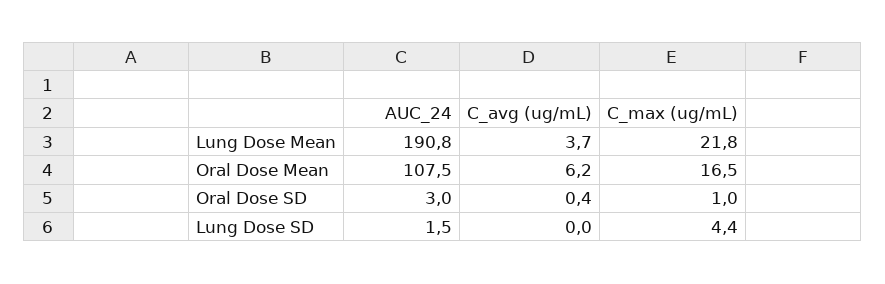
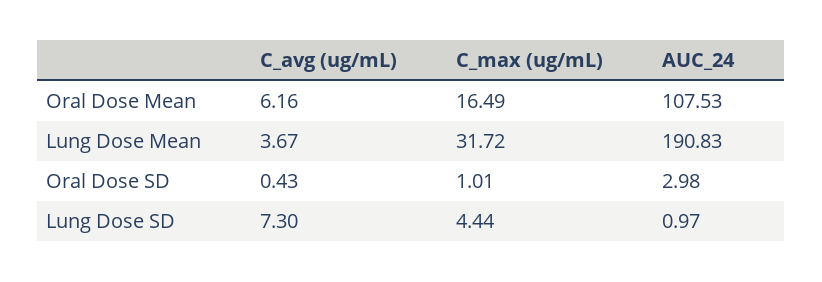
C_max (ug/mL), Lung Dose Mean: 21.8 -> 31.72
AUC_24, Lung Dose SD: 1.5 -> 0.97
C_avg (ug/mL), Lung Dose SD: 0 -> 7.3

